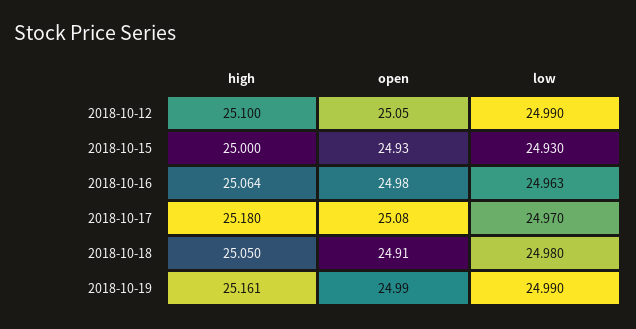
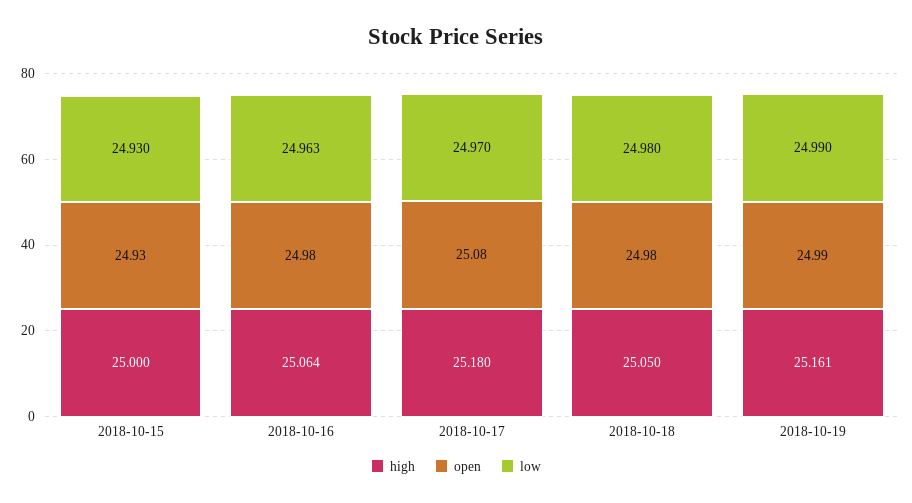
high, 2018-10-12: 25.1 -> none
open, 2018-10-12: 25.05 -> none
low, 2018-10-12: 24.99 -> none
open, 2018-10-18: 24.91 -> 24.98

